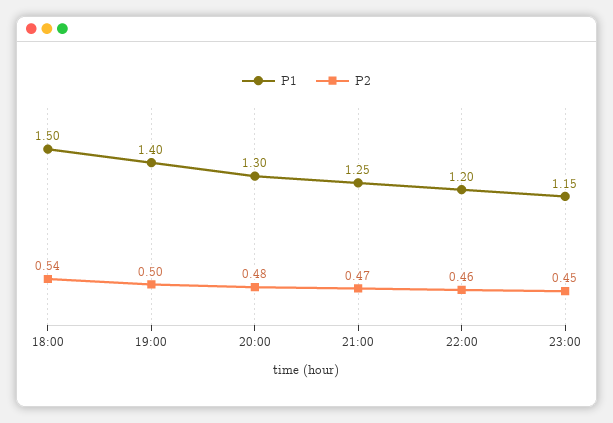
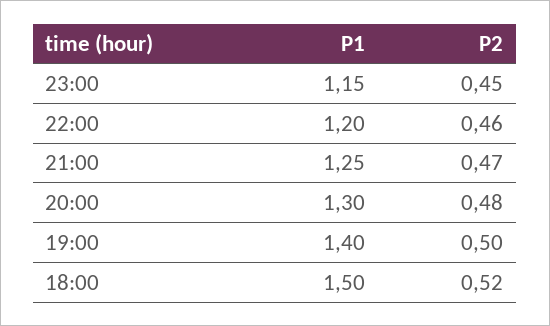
P2, 18:00: 0.54 -> 0.52

